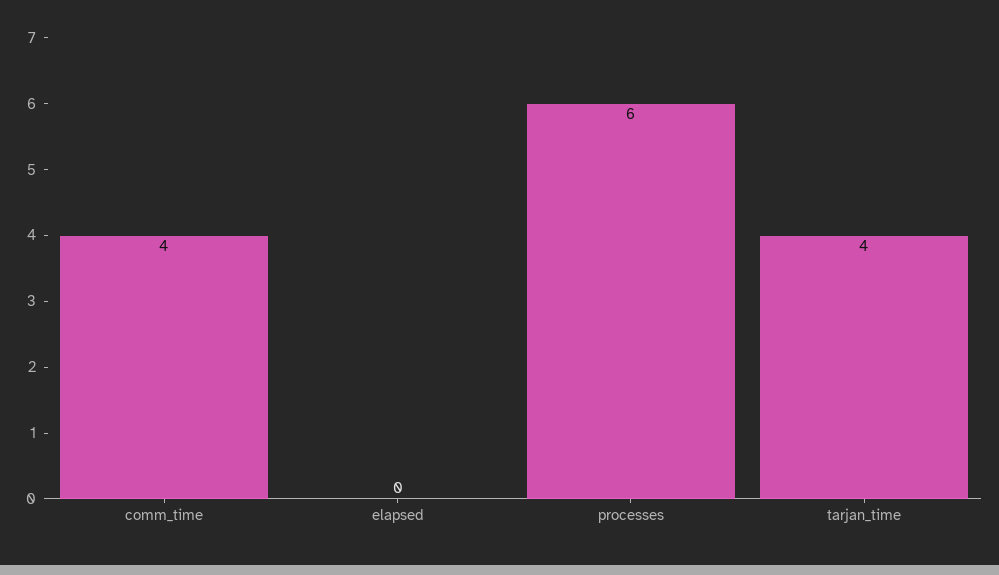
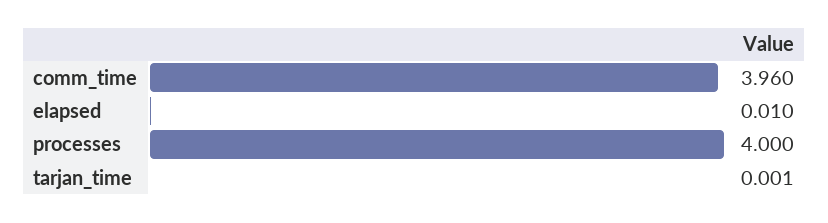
processes: 6 -> 4
tarjan_time: 4 -> 0.001

